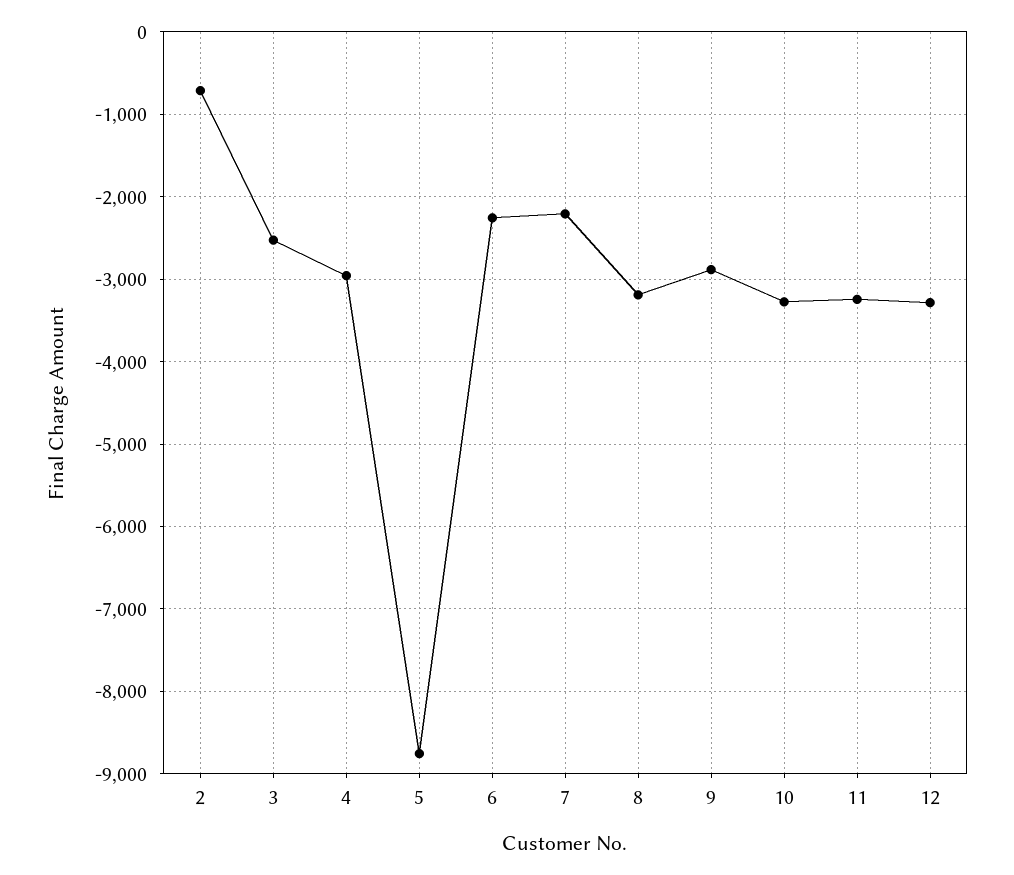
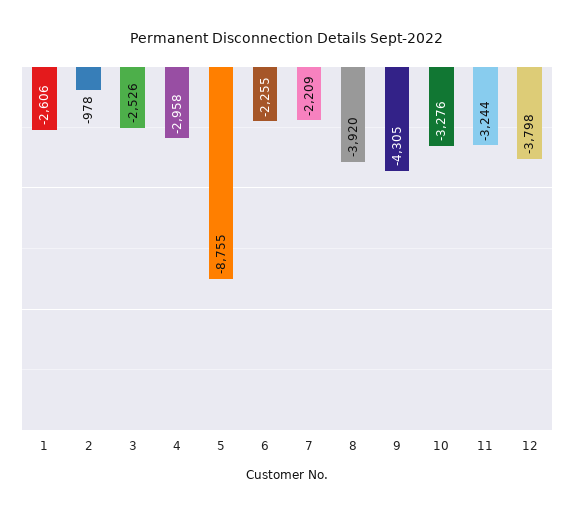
2: -700 -> -978
8: -3200 -> -3920
9: -2900 -> -4305
12: -3300 -> -3798
1: none -> -2606

